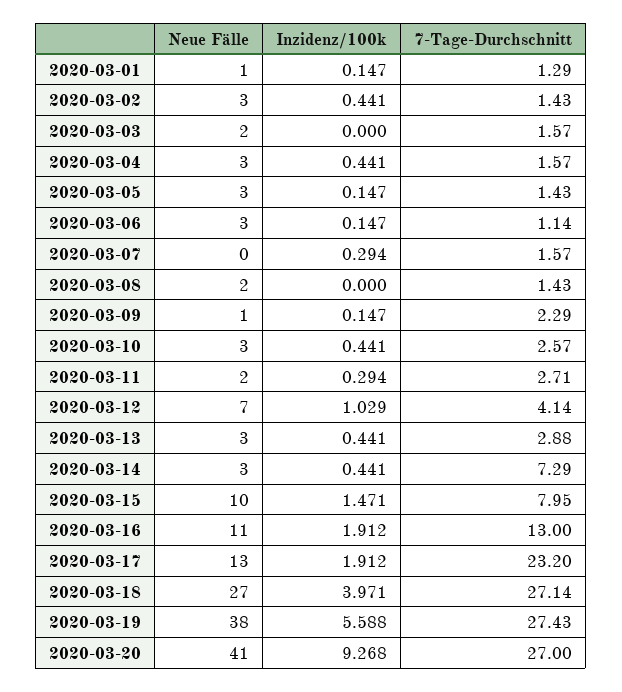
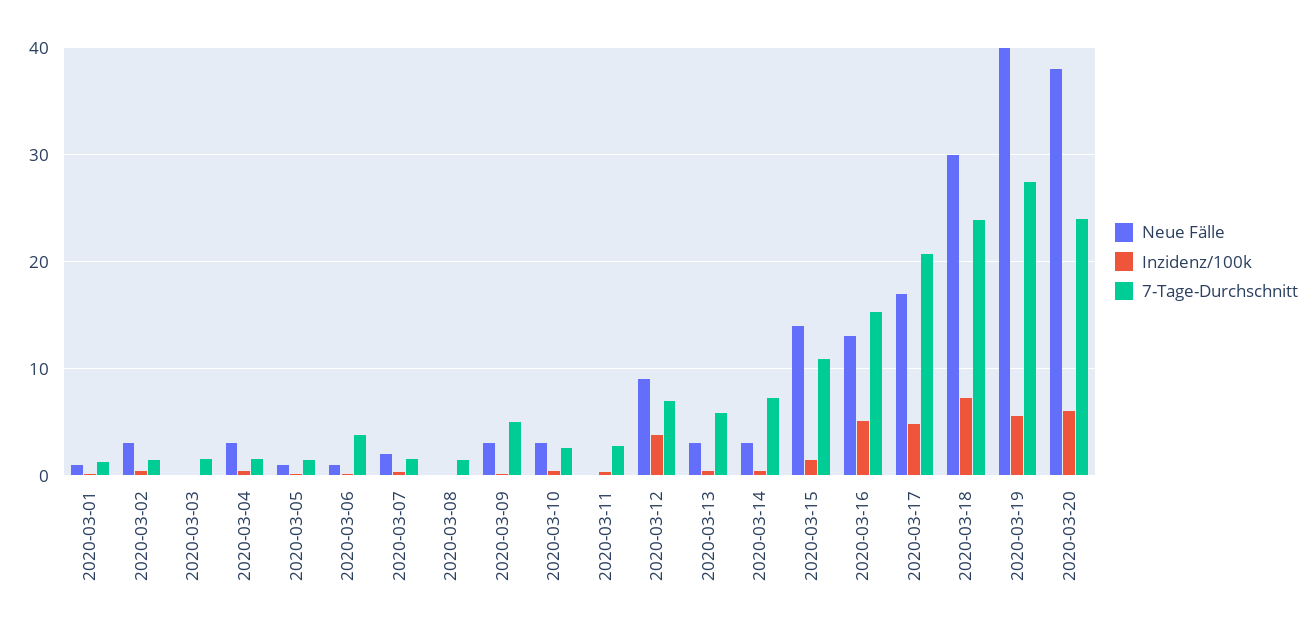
Neue Fälle, 2020-03-03: 2 -> 0
Neue Fälle, 2020-03-05: 3 -> 1
Neue Fälle, 2020-03-06: 3 -> 1
7-Tage-Durchschnitt, 2020-03-06: 1.14 -> 4
Neue Fälle, 2020-03-07: 0 -> 2
Neue Fälle, 2020-03-08: 2 -> 0
Neue Fälle, 2020-03-09: 1 -> 3
7-Tage-Durchschnitt, 2020-03-09: 2.29 -> 5
Neue Fälle, 2020-03-11: 2 -> 0
Neue Fälle, 2020-03-12: 7 -> 9
Inzidenz/100k, 2020-03-12: 1.029 -> 4
7-Tage-Durchschnitt, 2020-03-12: 4.14 -> 7
7-Tage-Durchschnitt, 2020-03-13: 2.88 -> 6
Neue Fälle, 2020-03-15: 10 -> 14
7-Tage-Durchschnitt, 2020-03-15: 7.95 -> 11
Neue Fälle, 2020-03-16: 11 -> 13
Inzidenz/100k, 2020-03-16: 1.912 -> 5
7-Tage-Durchschnitt, 2020-03-16: 13 -> 15
Neue Fälle, 2020-03-17: 13 -> 17
Inzidenz/100k, 2020-03-17: 1.912 -> 5
7-Tage-Durchschnitt, 2020-03-17: 23.2 -> 21
Neue Fälle, 2020-03-18: 27 -> 30
Inzidenz/100k, 2020-03-18: 3.971 -> 7
7-Tage-Durchschnitt, 2020-03-18: 27.14 -> 24
Neue Fälle, 2020-03-19: 38 -> 40
Neue Fälle, 2020-03-20: 41 -> 38
Inzidenz/100k, 2020-03-20: 9.268 -> 6
7-Tage-Durchschnitt, 2020-03-20: 27 -> 24

